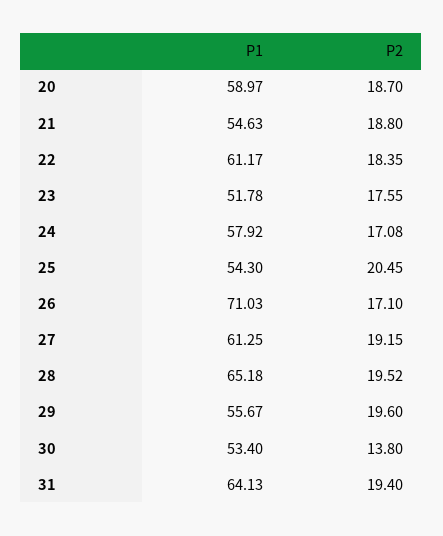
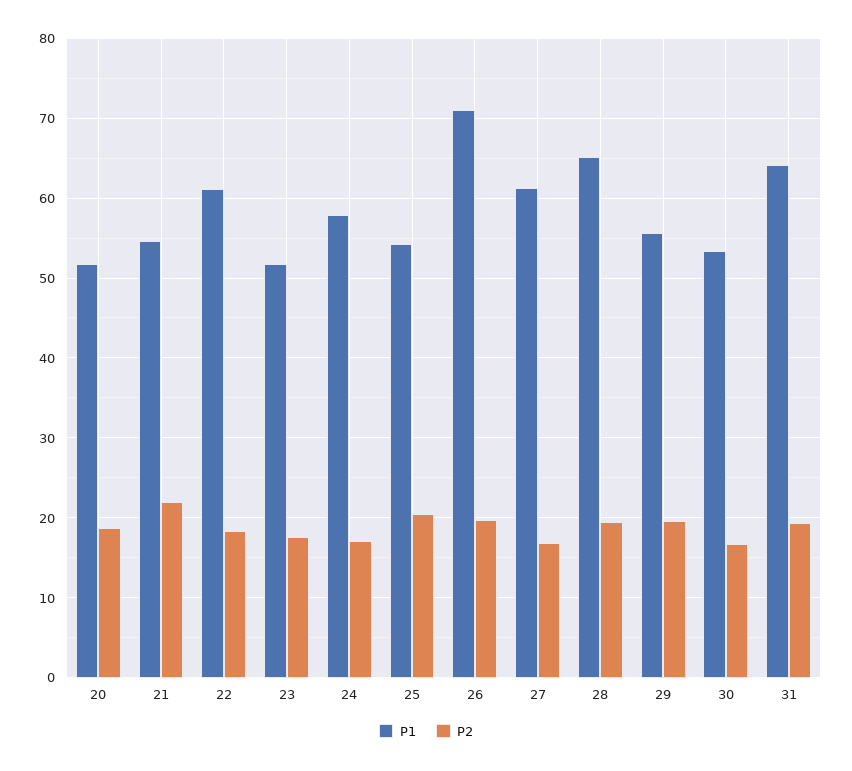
P1, 20: 58.97 -> 52
P2, 21: 18.8 -> 22
P2, 26: 17.1 -> 20
P2, 27: 19.15 -> 17
P2, 30: 13.8 -> 17

